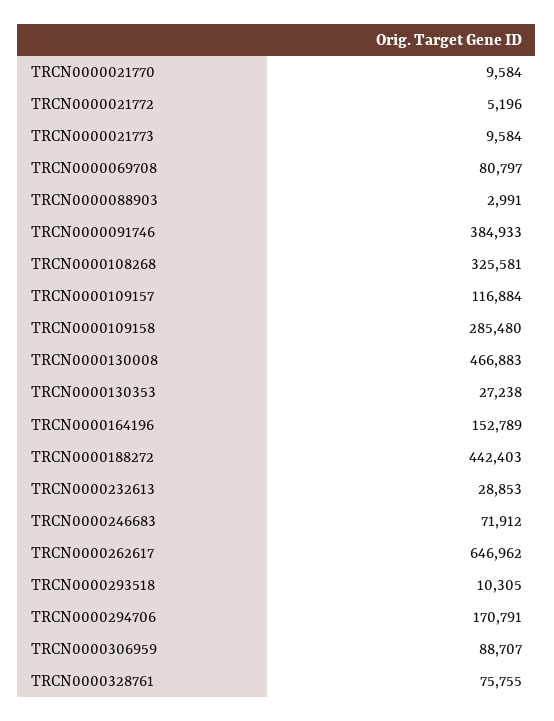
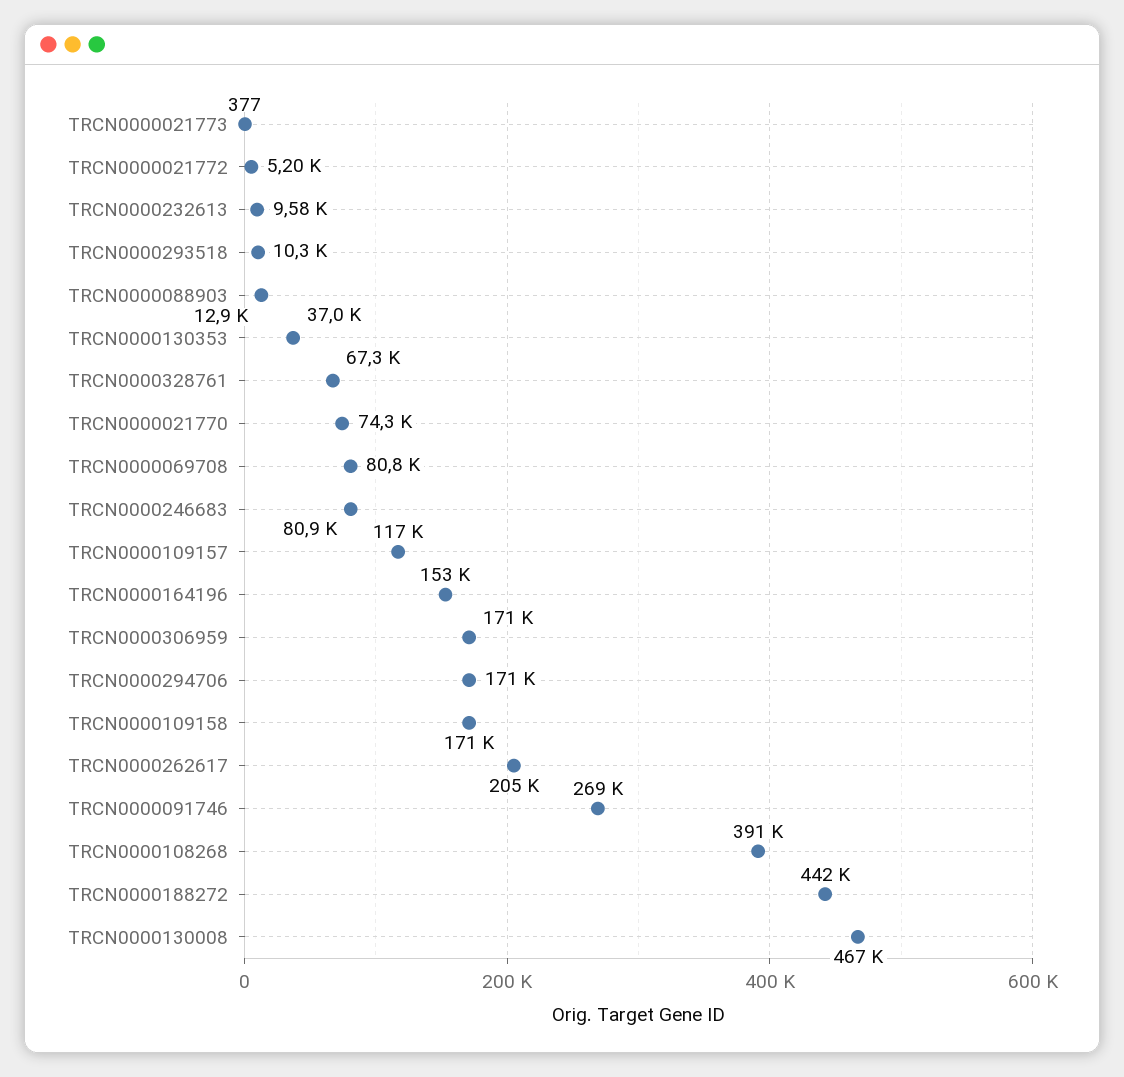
TRCN0000021770: 9584 -> 74300
TRCN0000021773: 9584 -> 377
TRCN0000088903: 2991 -> 12900
TRCN0000091746: 384933 -> 269000
TRCN0000108268: 325581 -> 391000
TRCN0000109158: 285480 -> 171000
TRCN0000130353: 27238 -> 37000
TRCN0000232613: 28853 -> 9580
TRCN0000246683: 71912 -> 80900
TRCN0000262617: 646962 -> 205000
TRCN0000306959: 88707 -> 171000
TRCN0000328761: 75755 -> 67300

